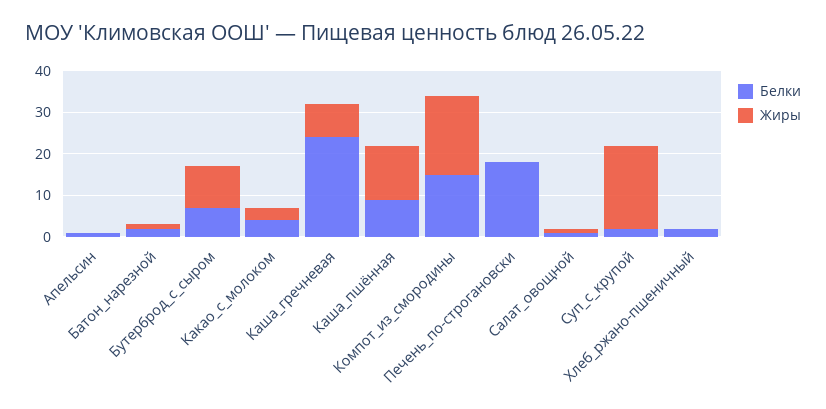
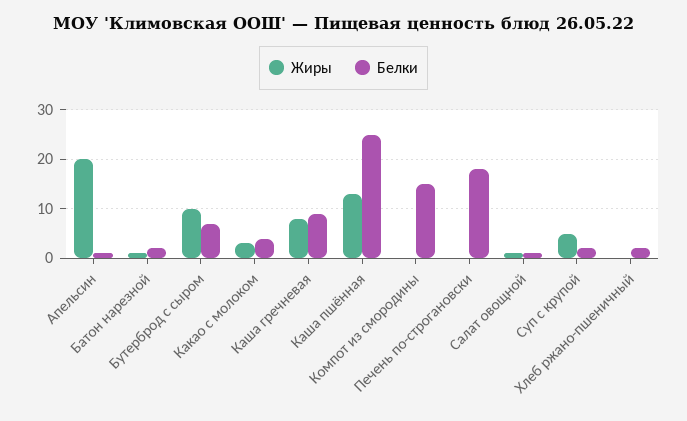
Жиры, Апельсин: 0 -> 20
Белки, Каша_гречневая: 25 -> 10
Белки, Каша_пшённая: 10 -> 25
Жиры, Компот_из_смородины: 20 -> 0
Жиры, Суп_с_крупой: 20 -> 5

